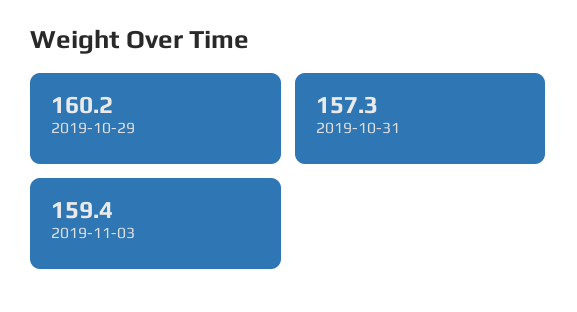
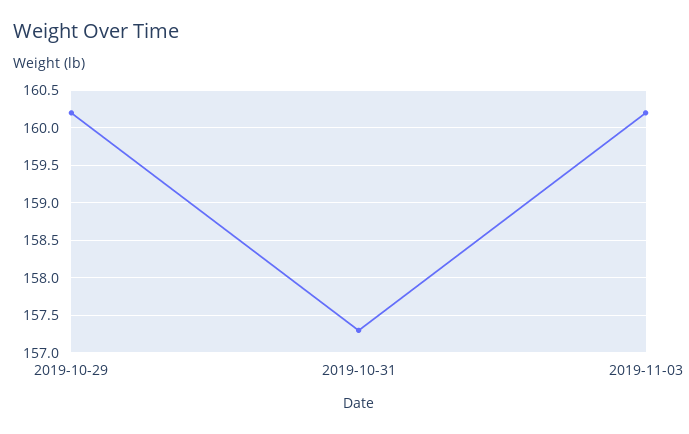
2019-11-03: 159.4 -> 160.2

